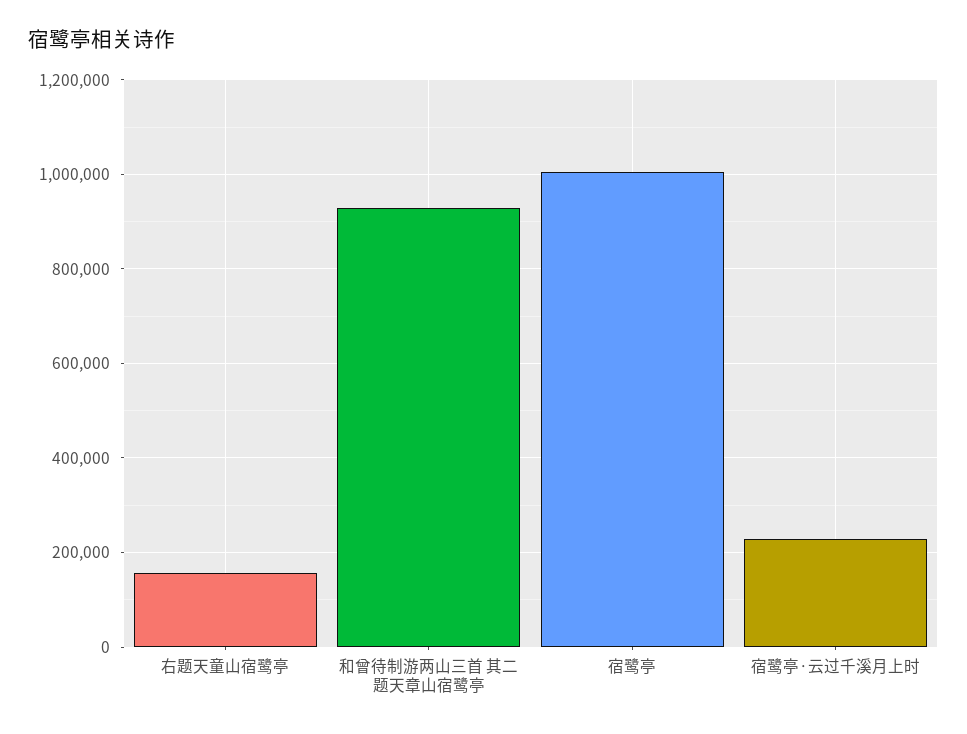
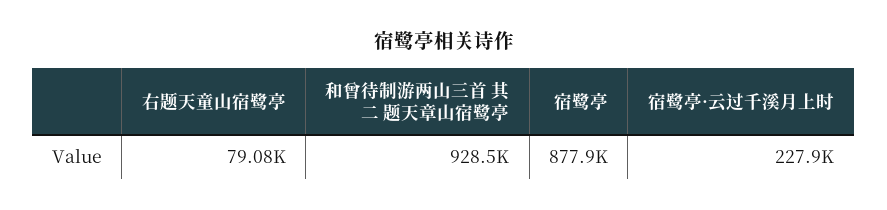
右题天童山宿鹭亭: 160000 -> 79080
宿鹭亭: 1000000 -> 877900

